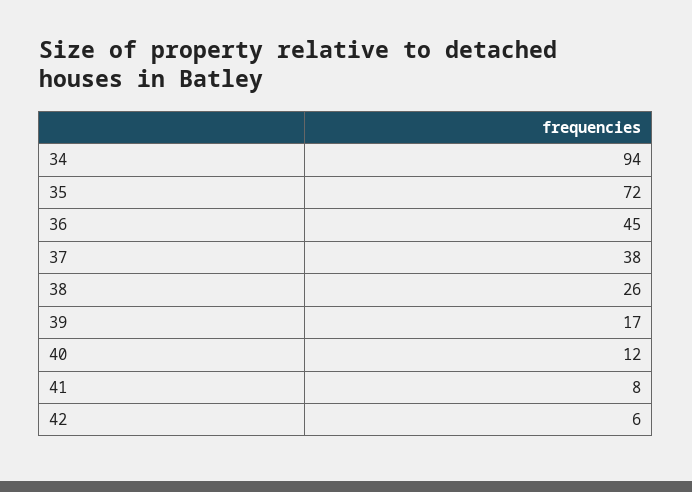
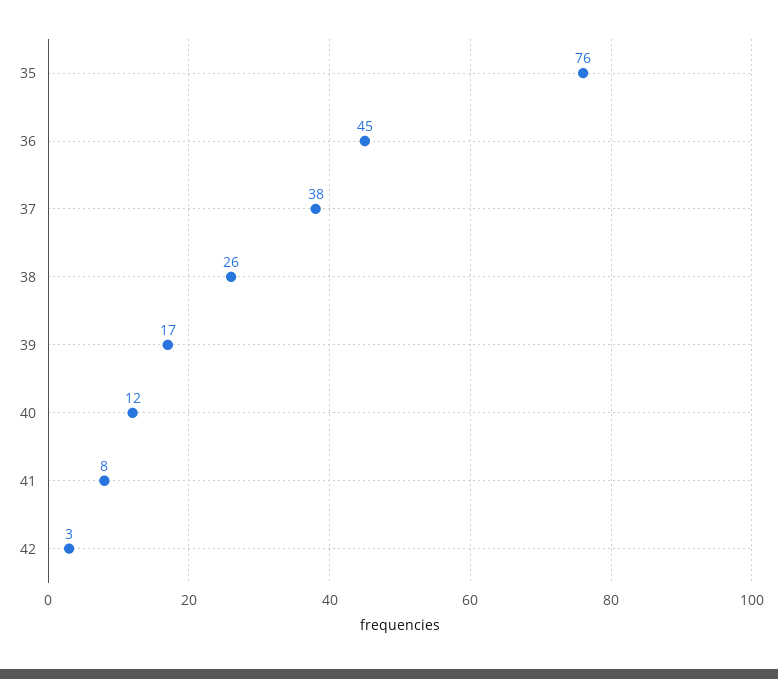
34: 94 -> none
35: 72 -> 76
42: 6 -> 3

